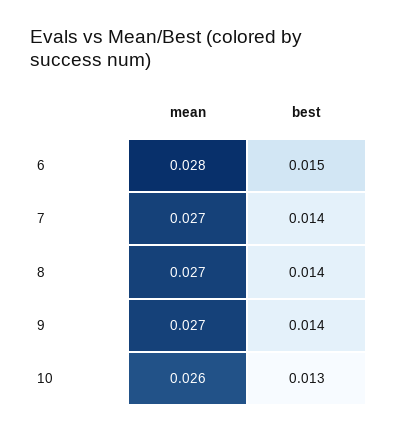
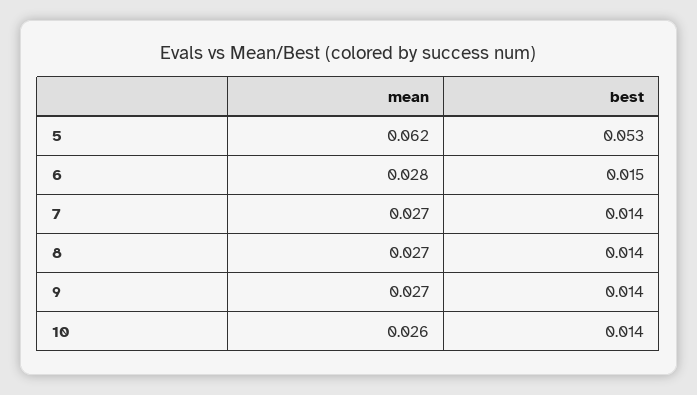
best, 10: 0.013 -> 0.014
mean, 5: none -> 0.062
best, 5: none -> 0.053

